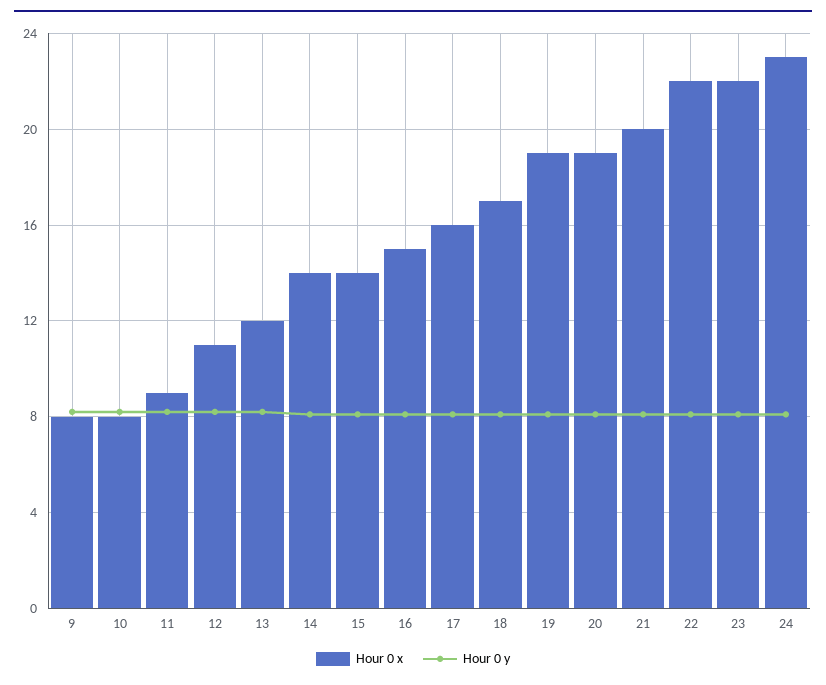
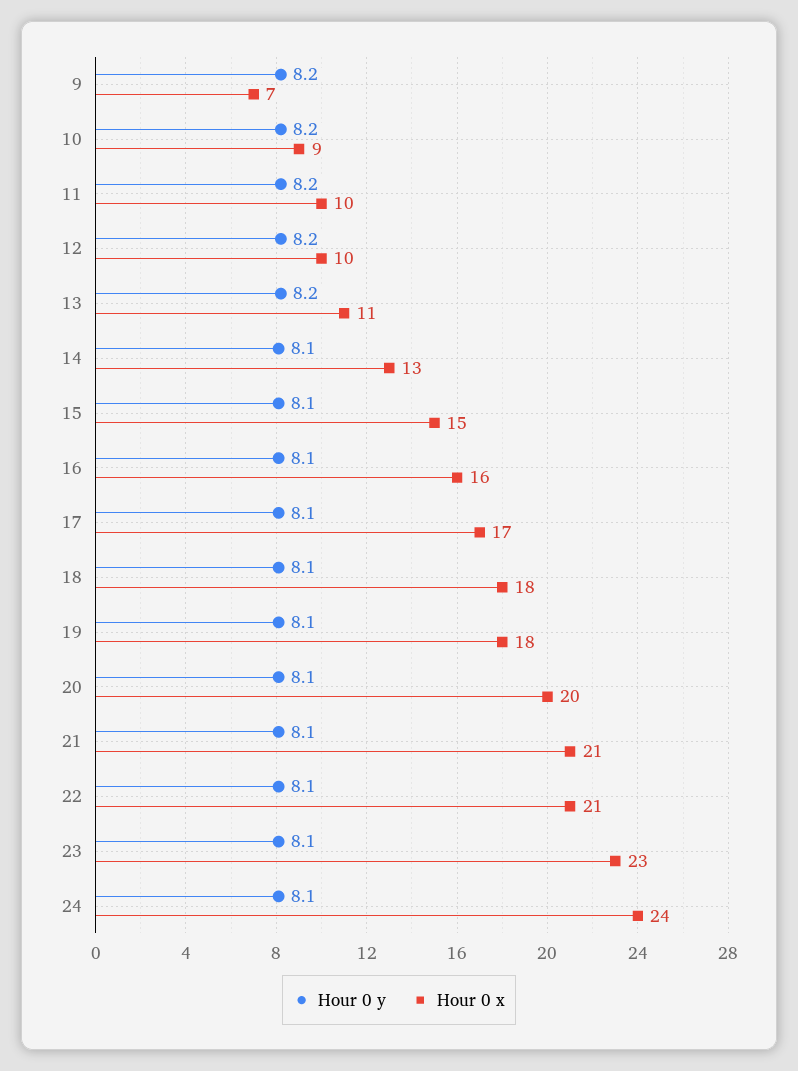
Hour 0 x, 9: 8 -> 7
Hour 0 x, 10: 8 -> 9
Hour 0 x, 11: 9 -> 10
Hour 0 x, 12: 11 -> 10
Hour 0 x, 13: 12 -> 11
Hour 0 x, 14: 14 -> 13
Hour 0 x, 15: 14 -> 15
Hour 0 x, 16: 15 -> 16
Hour 0 x, 17: 16 -> 17
Hour 0 x, 18: 17 -> 18
Hour 0 x, 19: 19 -> 18
Hour 0 x, 20: 19 -> 20
Hour 0 x, 21: 20 -> 21
Hour 0 x, 22: 22 -> 21
Hour 0 x, 23: 22 -> 23
Hour 0 x, 24: 23 -> 24

